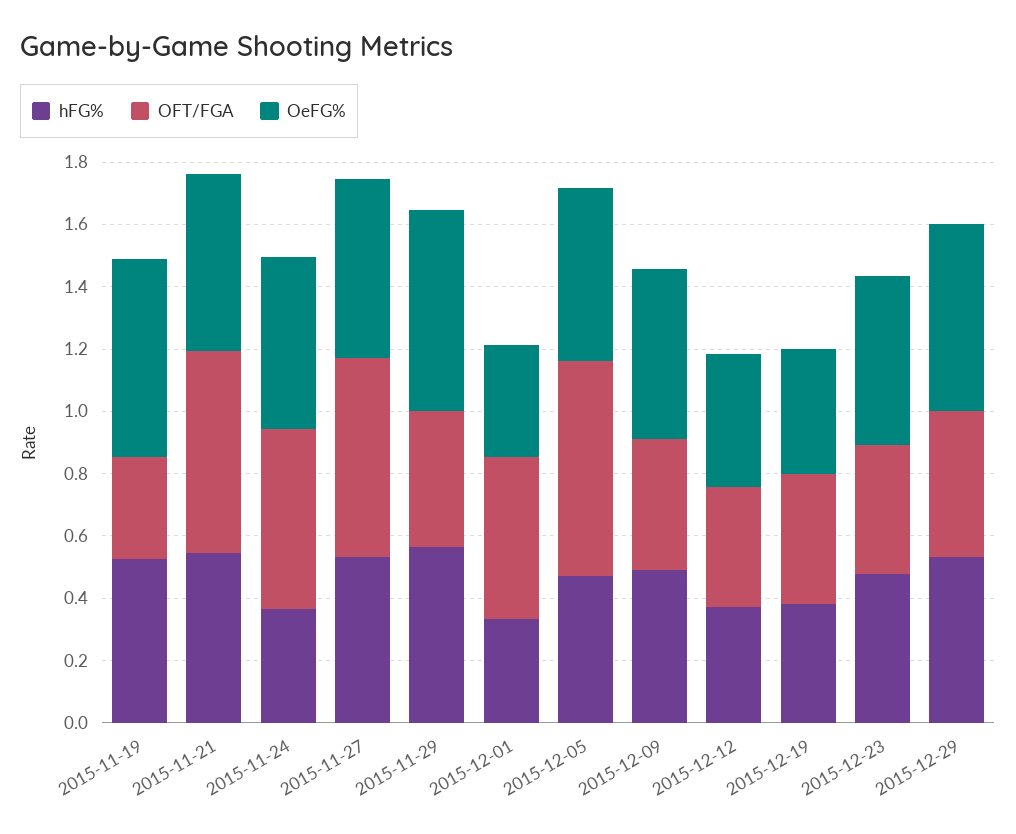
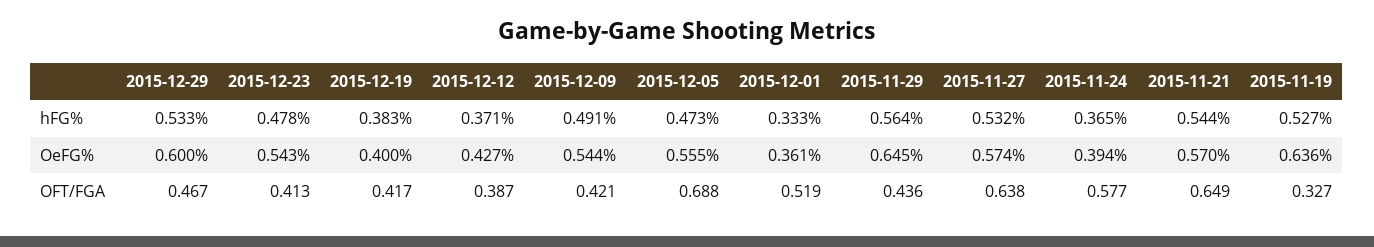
OeFG%, 2015-11-24: 0.55 -> 0.394

